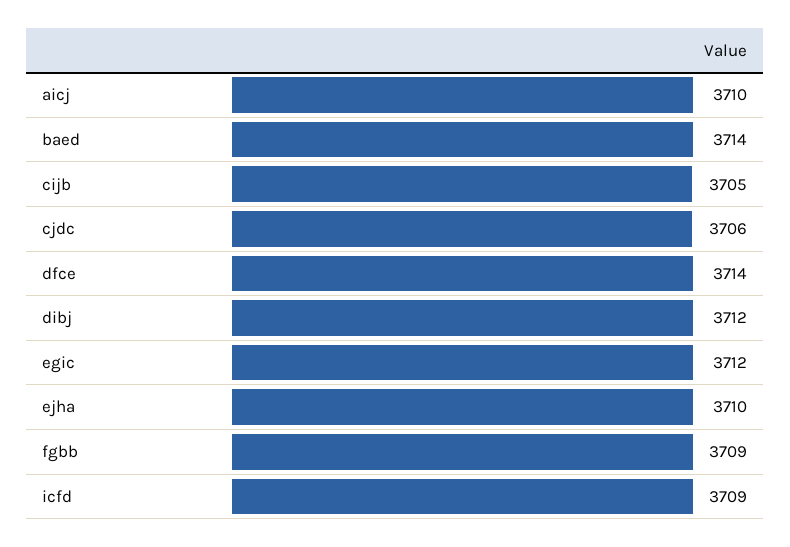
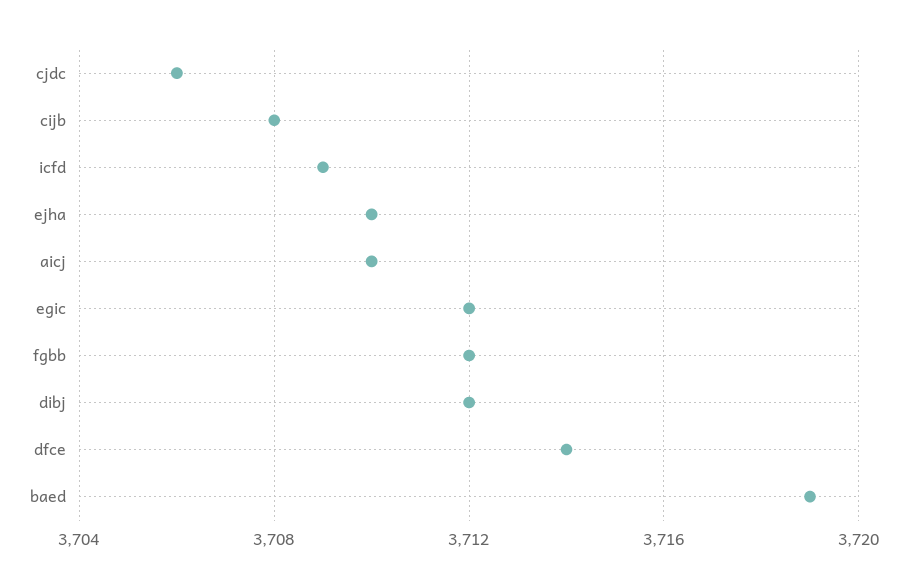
baed: 3714 -> 3719
cijb: 3705 -> 3708
fgbb: 3709 -> 3712

